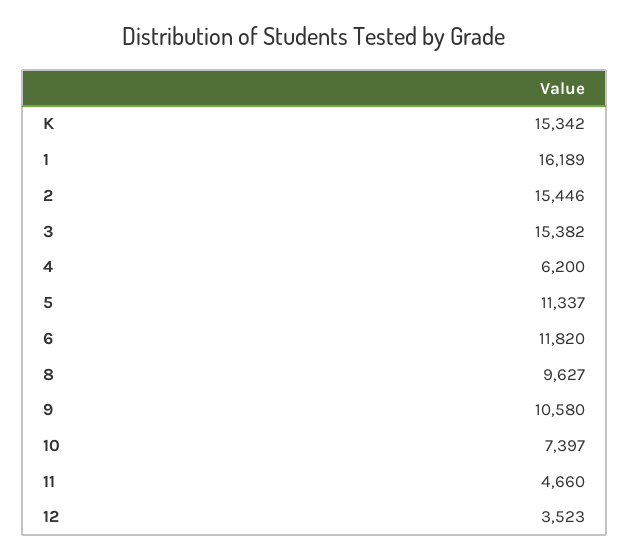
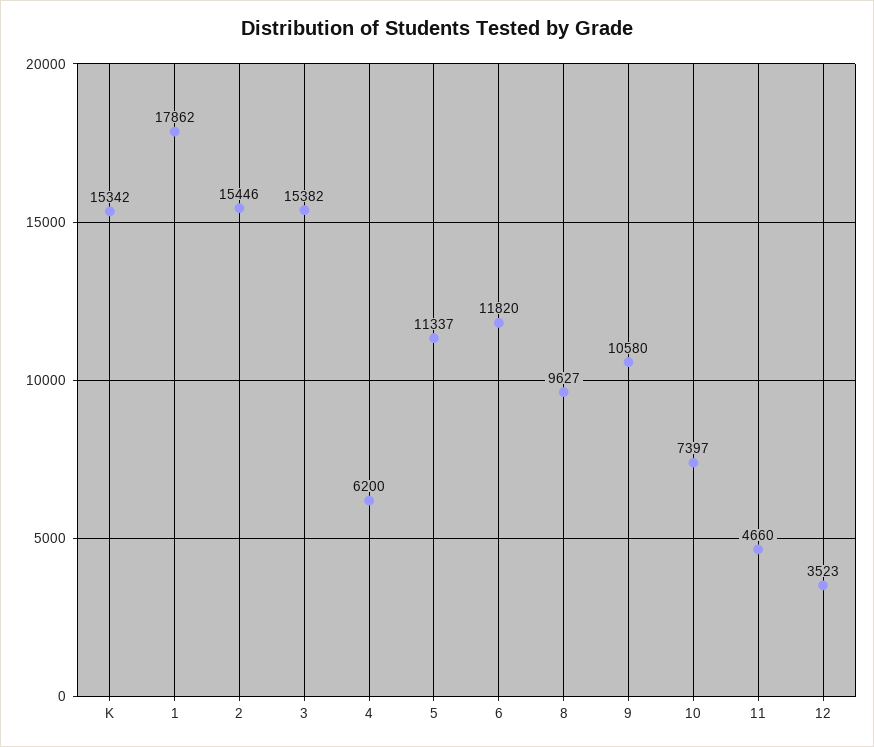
1: 16189 -> 17862

